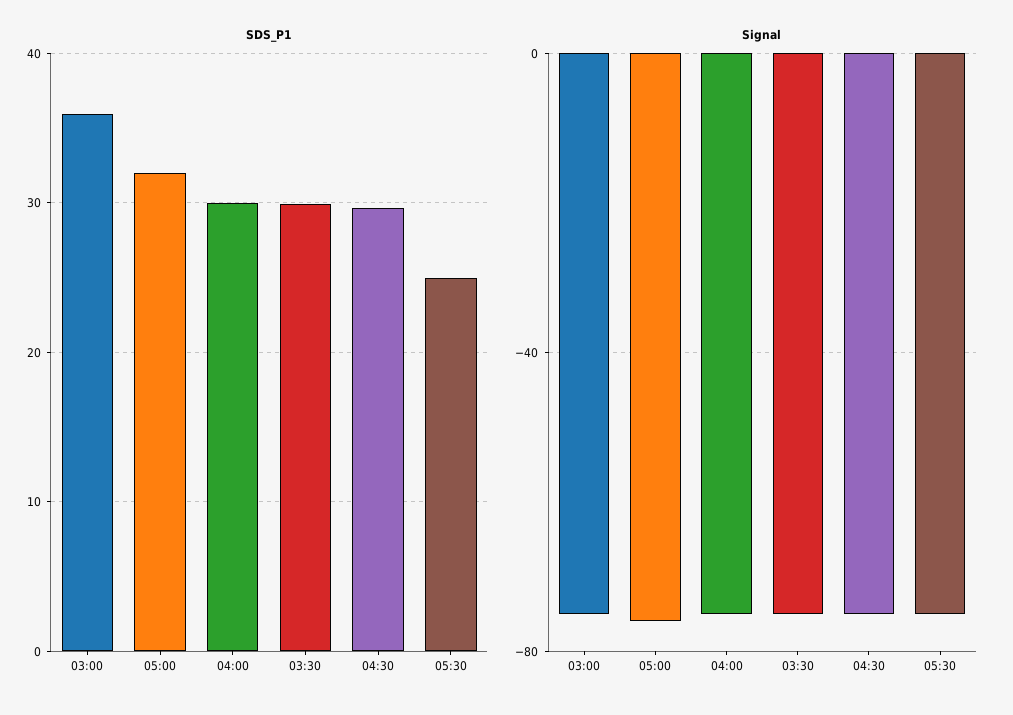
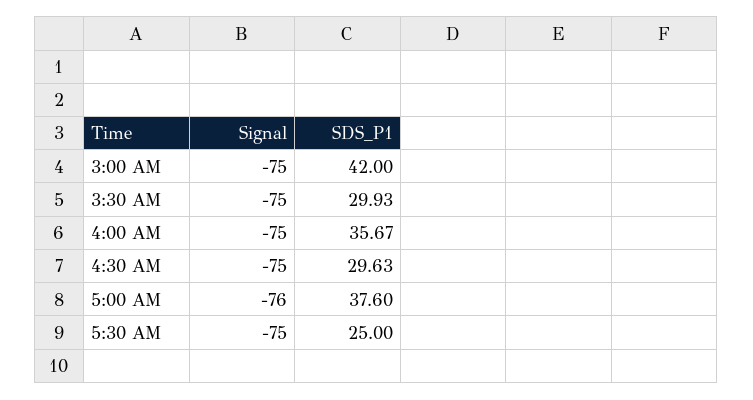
SDS_P1, 03:00: 36 -> 42
SDS_P1, 05:00: 32 -> 37.6
SDS_P1, 04:00: 30 -> 35.67

